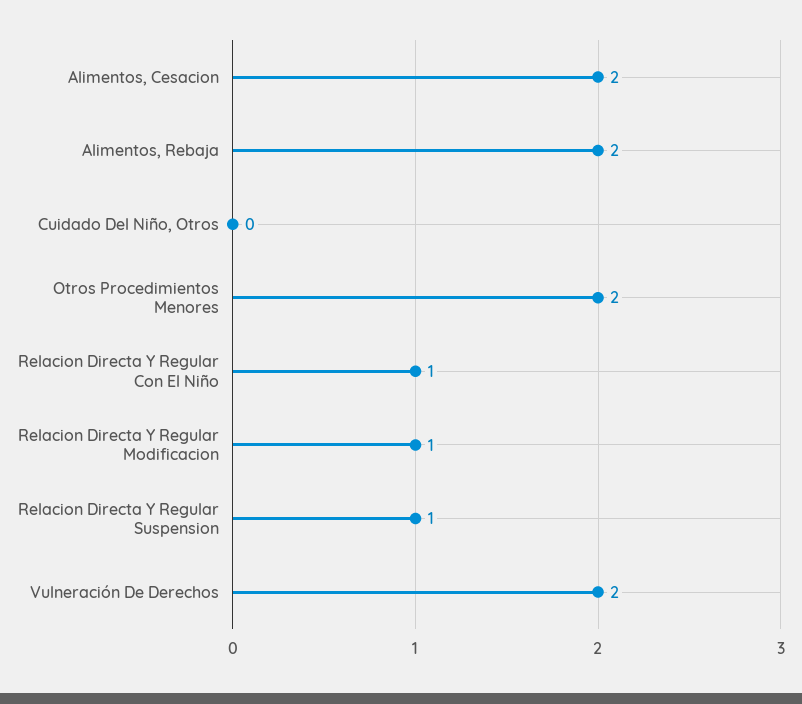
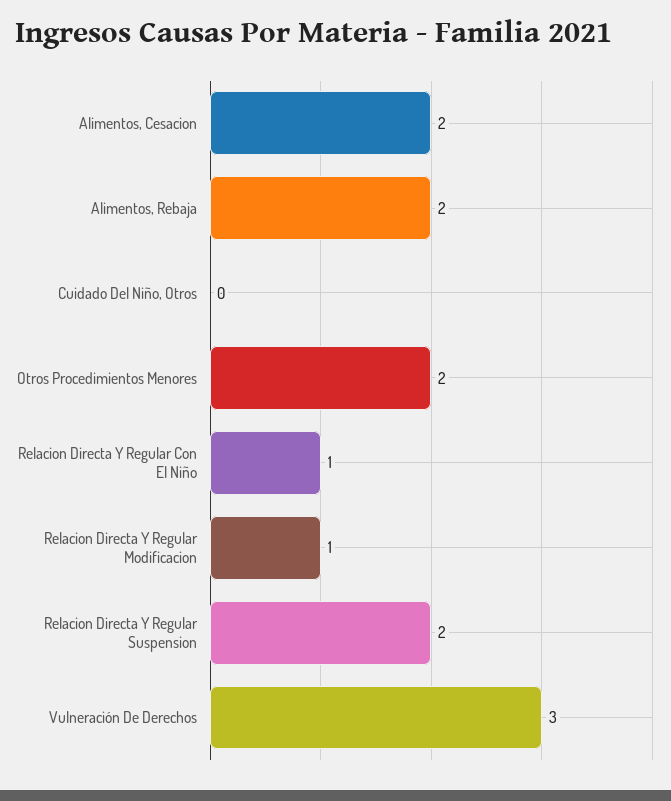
Relacion Directa Y Regular Suspension: 1 -> 2
Vulneración De Derechos: 2 -> 3

